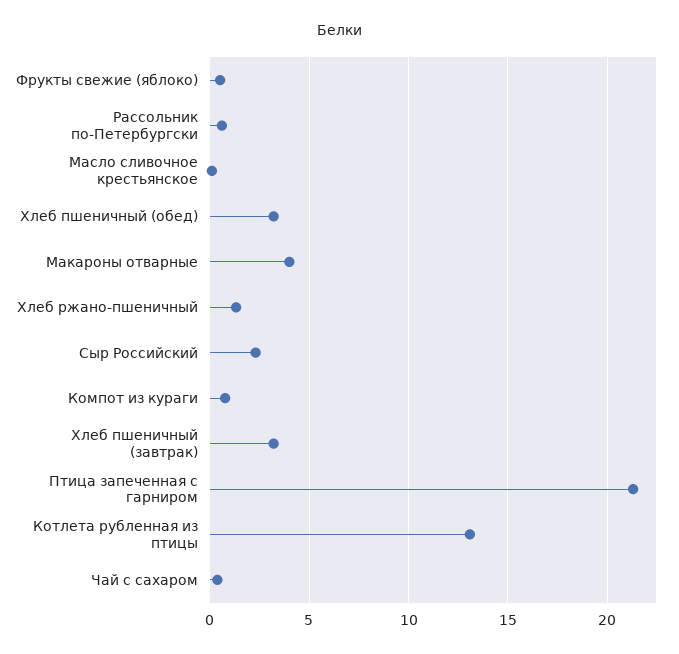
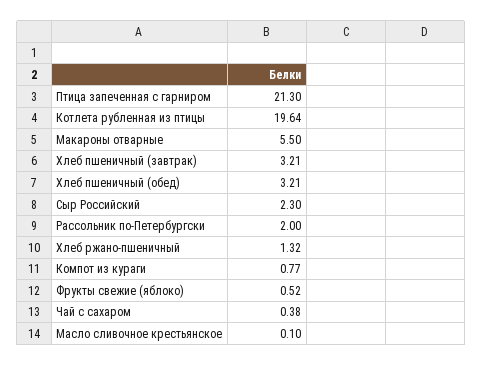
Рассольник по-Петербургски: 0.5 -> 2
Макароны отварные: 4 -> 5.5
Котлета рубленная из птицы: 13 -> 19.64

